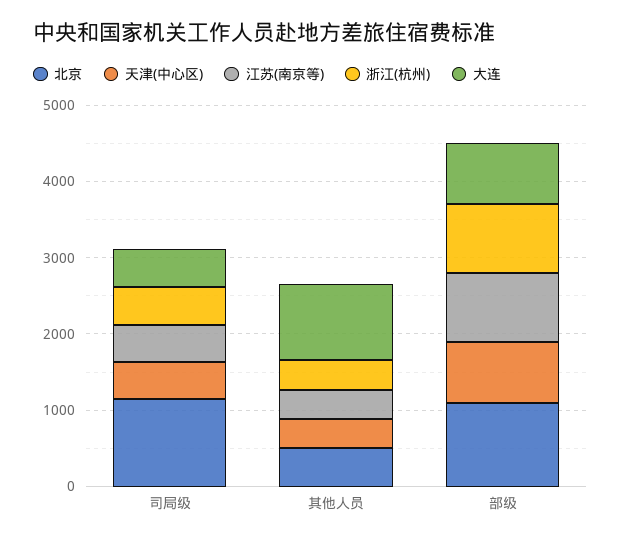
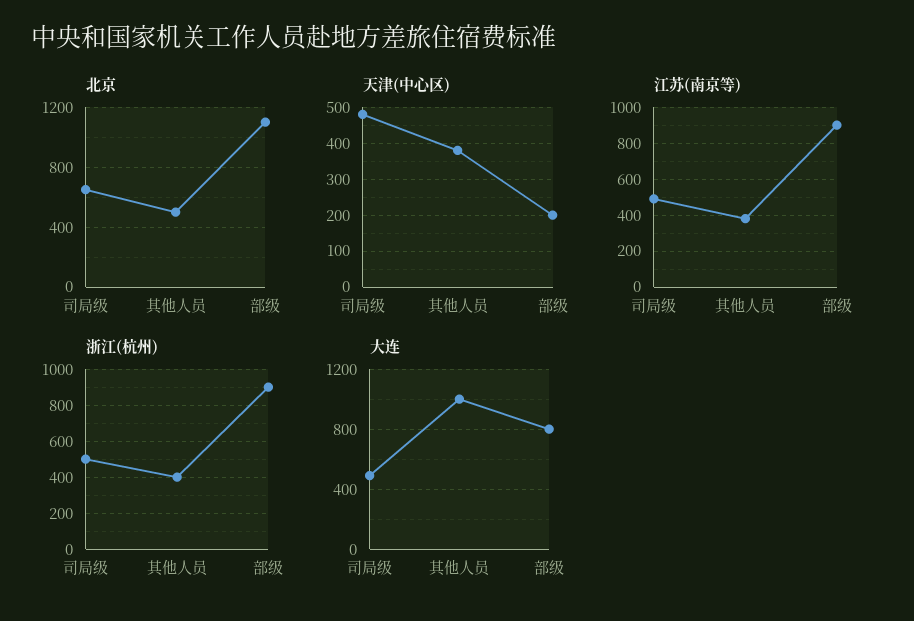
北京, 司局级: 1200 -> 650
天津(中心区), 部级: 800 -> 200

